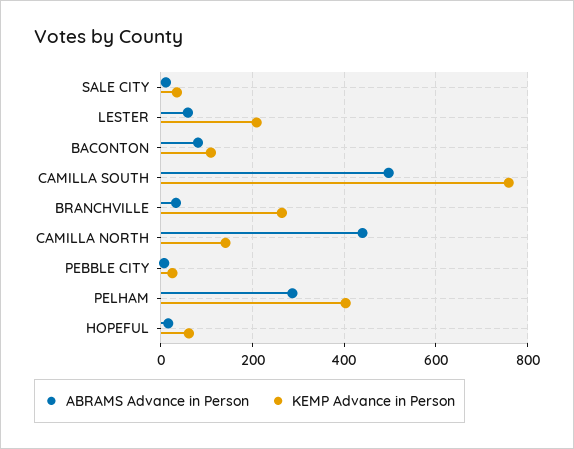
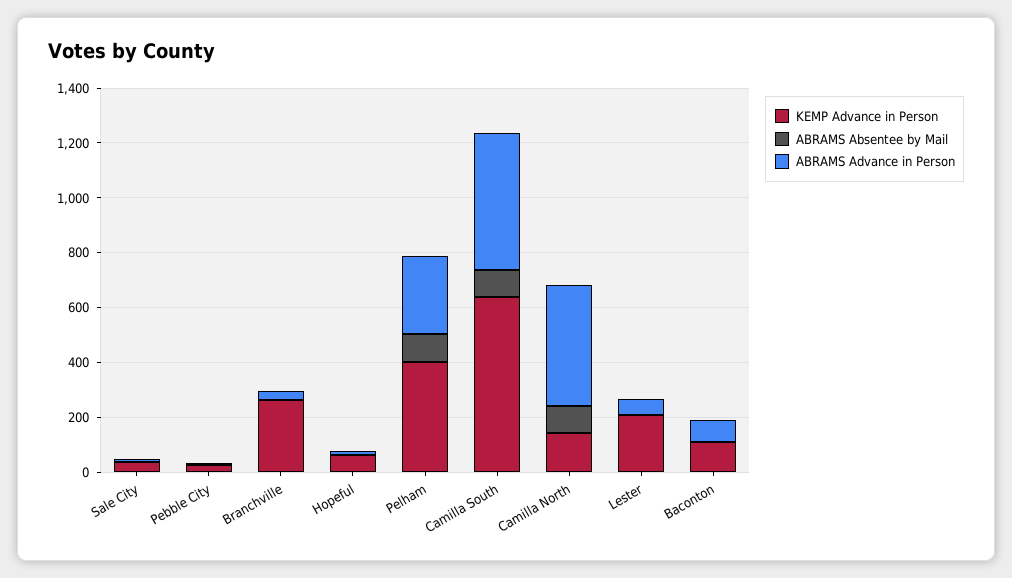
KEMP Advance in Person, CAMILLA SOUTH: 760 -> 650
ABRAMS Absentee by Mail, SALE CITY: none -> 0
ABRAMS Absentee by Mail, PEBBLE CITY: none -> 0
ABRAMS Absentee by Mail, BRANCHVILLE: none -> 0
ABRAMS Absentee by Mail, HOPEFUL: none -> 0
ABRAMS Absentee by Mail, PELHAM: none -> 100
ABRAMS Absentee by Mail, CAMILLA SOUTH: none -> 100
ABRAMS Absentee by Mail, CAMILLA NORTH: none -> 100
ABRAMS Absentee by Mail, LESTER: none -> 0
ABRAMS Absentee by Mail, BACONTON: none -> 0

